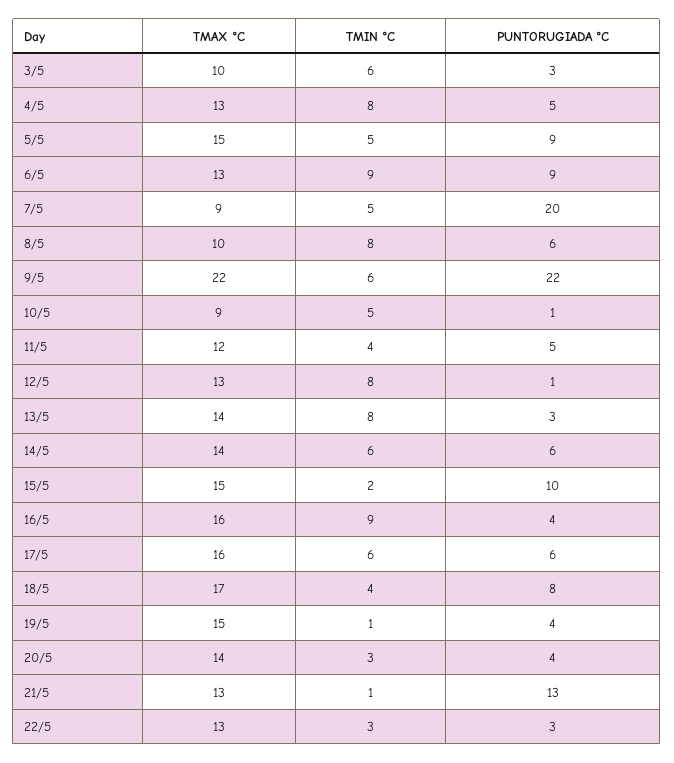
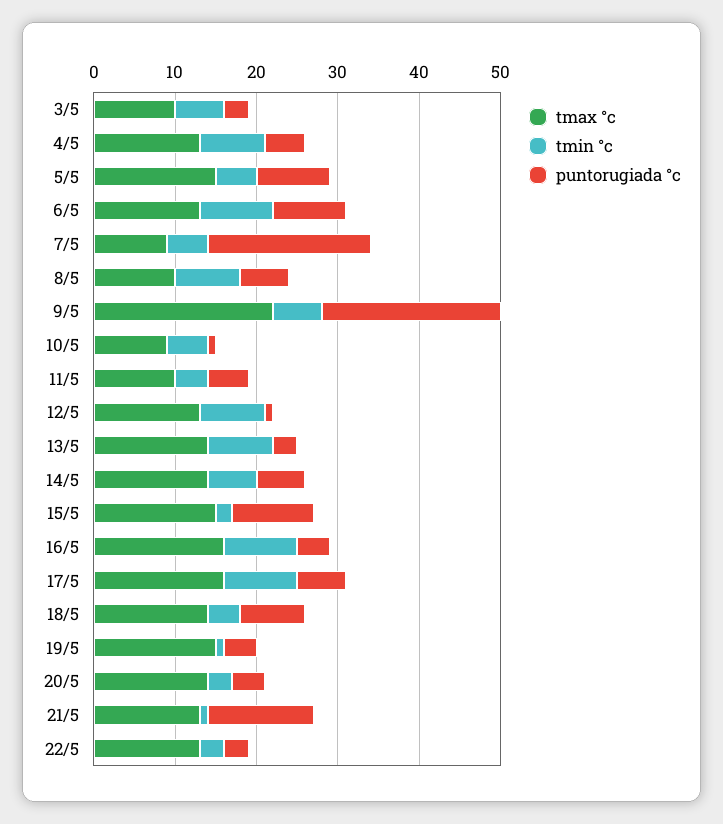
TMAX °C, 11/5: 12 -> 10
TMIN °C, 17/5: 6 -> 9
TMAX °C, 18/5: 17 -> 14

